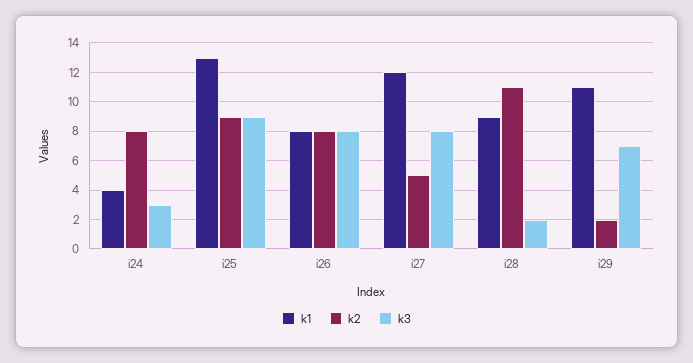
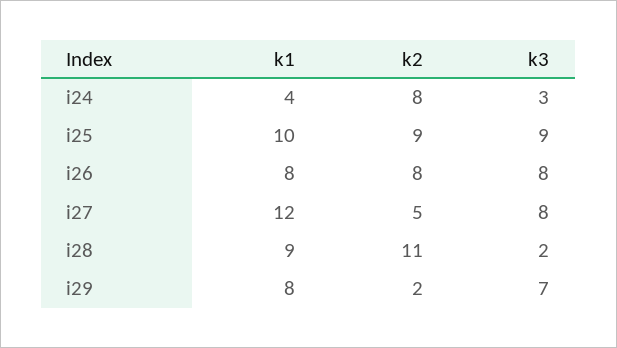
k1, i25: 13 -> 10
k1, i29: 11 -> 8

